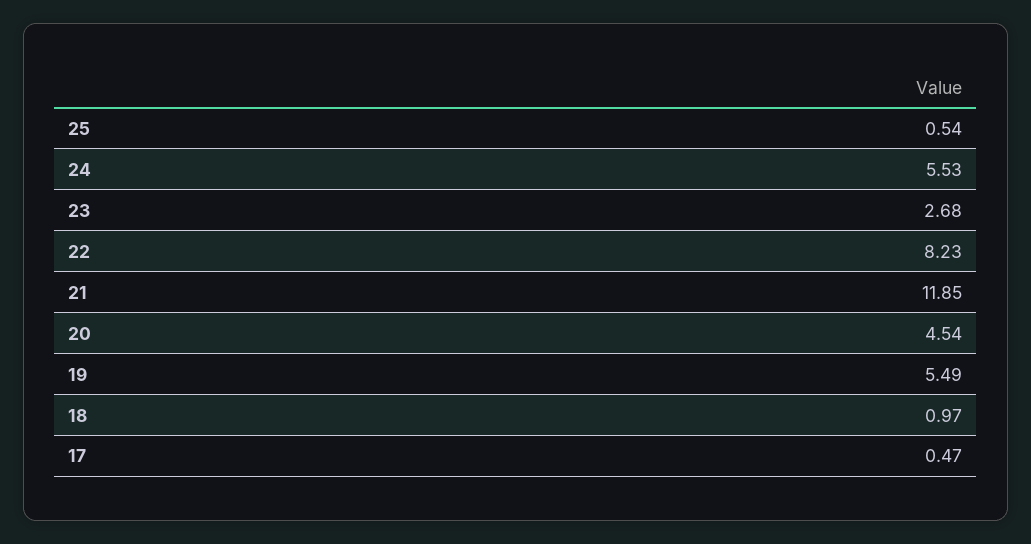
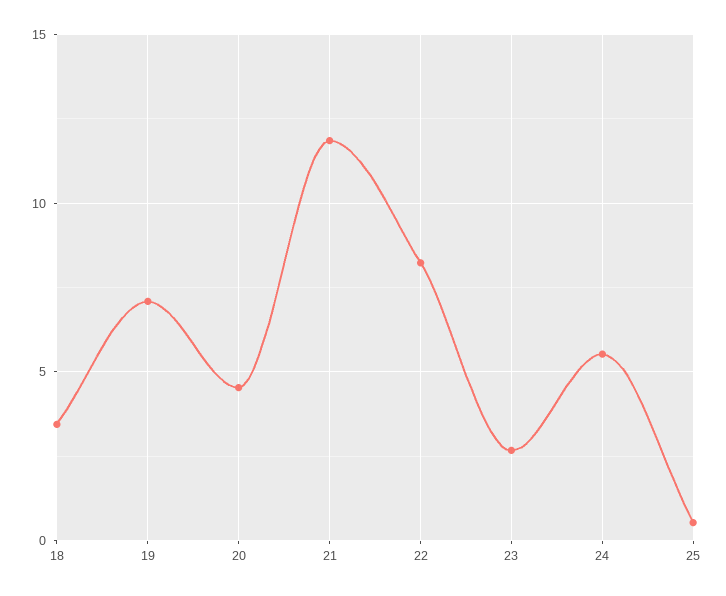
19: 5.49 -> 7
18: 0.97 -> 3.5
17: 0.47 -> none

